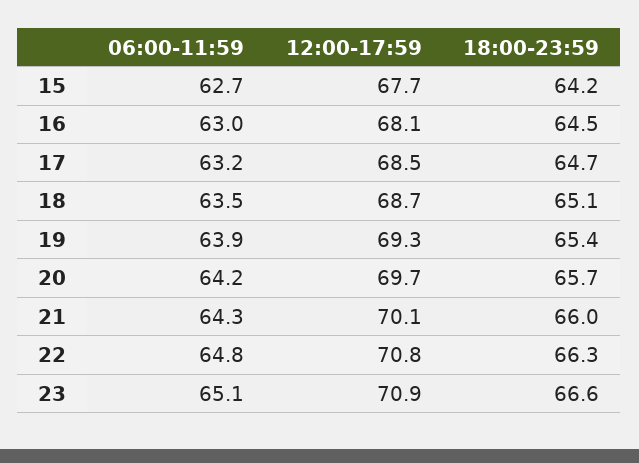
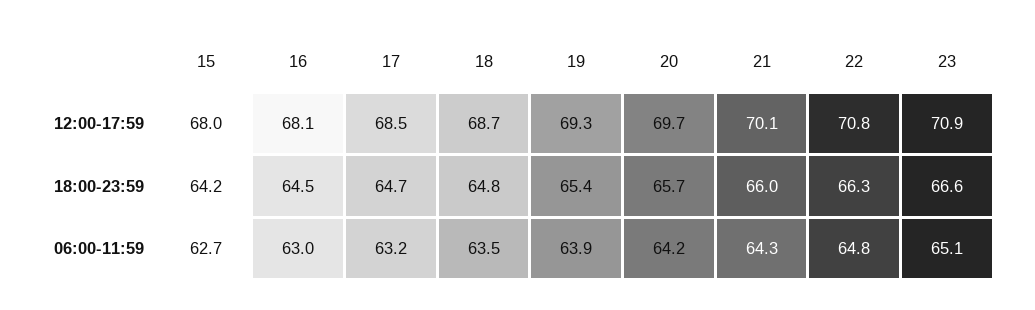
12:00-17:59, 15: 67.7 -> 68
18:00-23:59, 18: 65.1 -> 64.8

